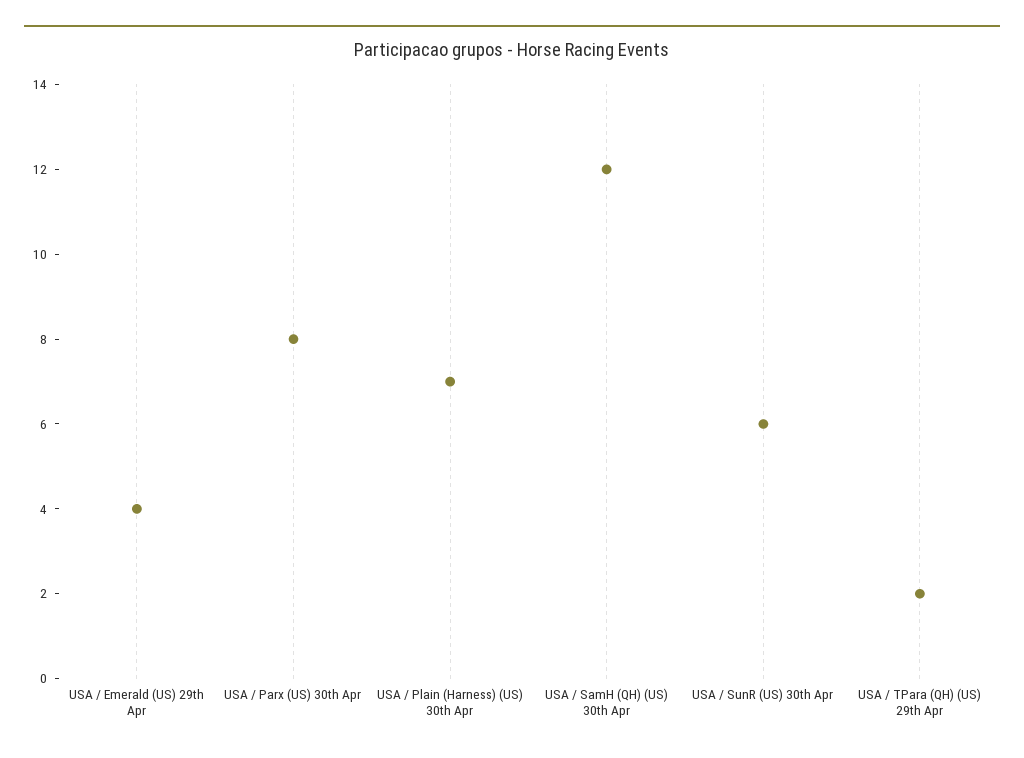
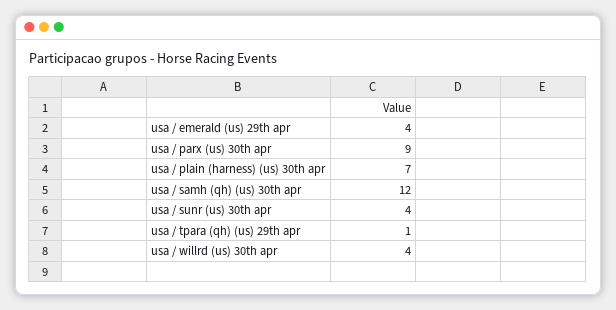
USA / Parx (US) 30th Apr: 8 -> 9
USA / SunR (US) 30th Apr: 6 -> 4
USA / TPara (QH) (US) 29th Apr: 2 -> 1
usa / willrd (us) 30th apr: none -> 4

